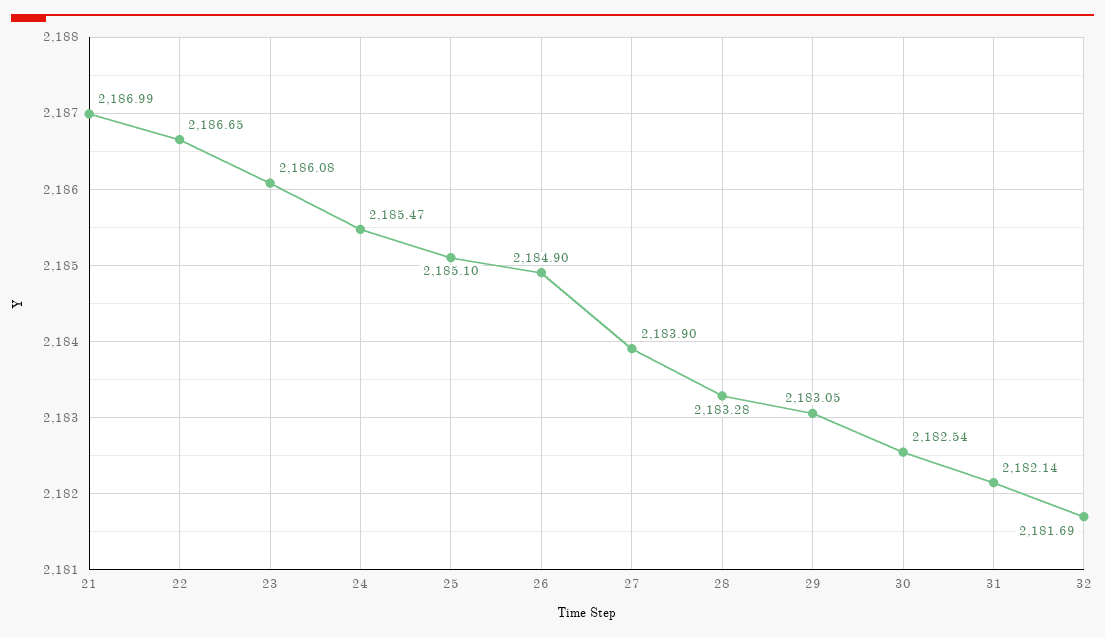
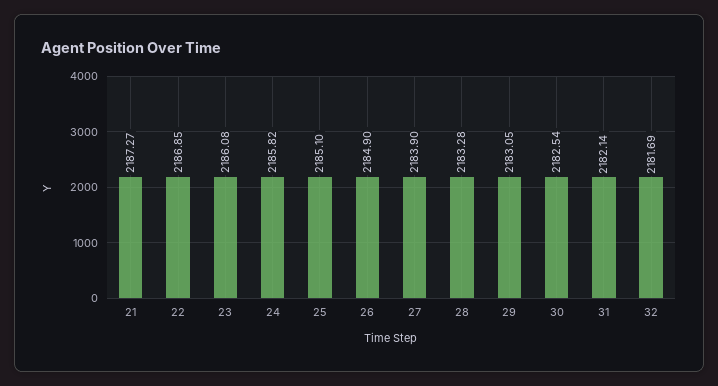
21: 2186.99 -> 2187.27
22: 2186.65 -> 2186.85
24: 2185.47 -> 2185.82

